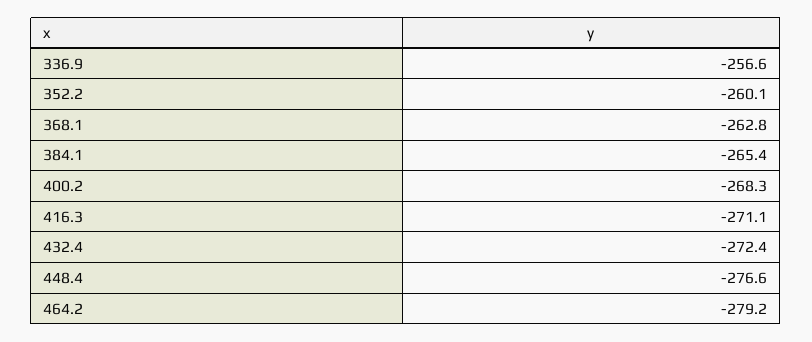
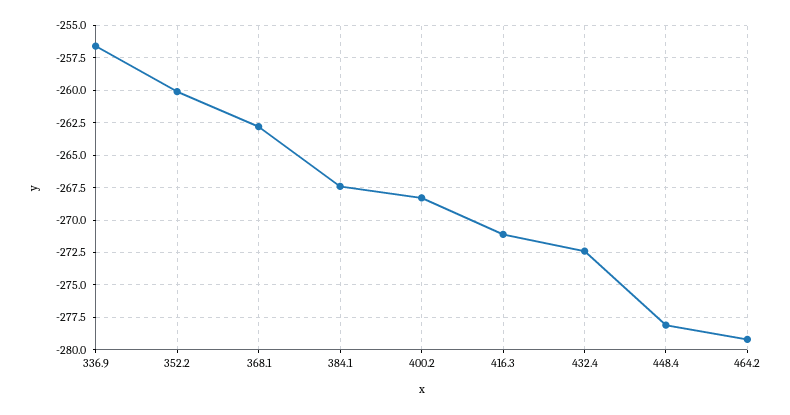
384.1: -265.4 -> -267.5
448.4: -276.6 -> -278

